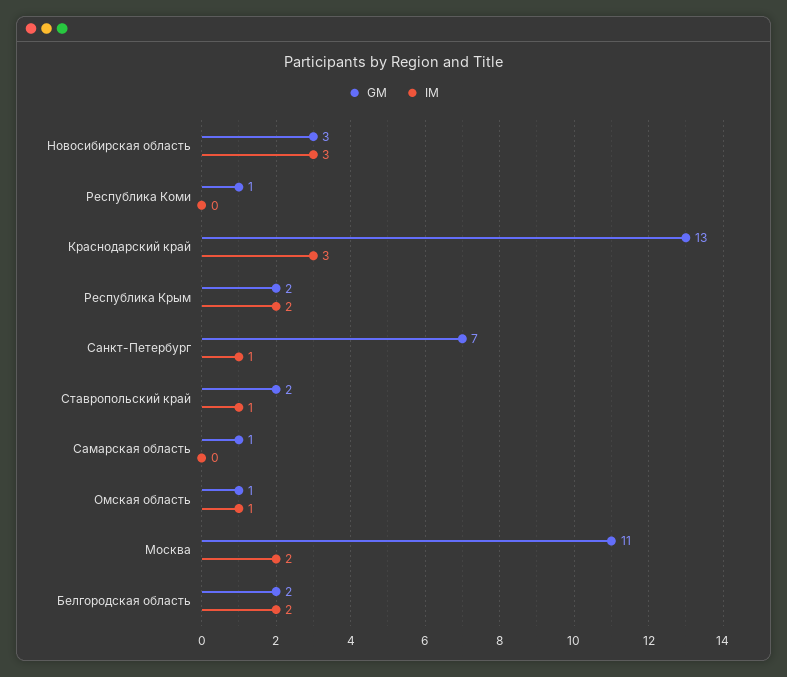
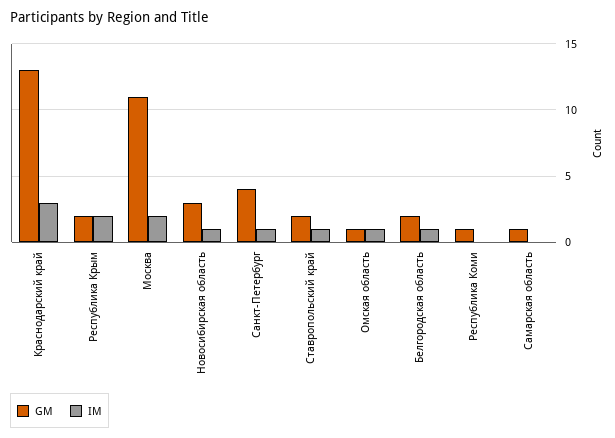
IM, Новосибирская область: 3 -> 1
GM, Санкт-Петербург: 7 -> 4
IM, Белгородская область: 2 -> 1

